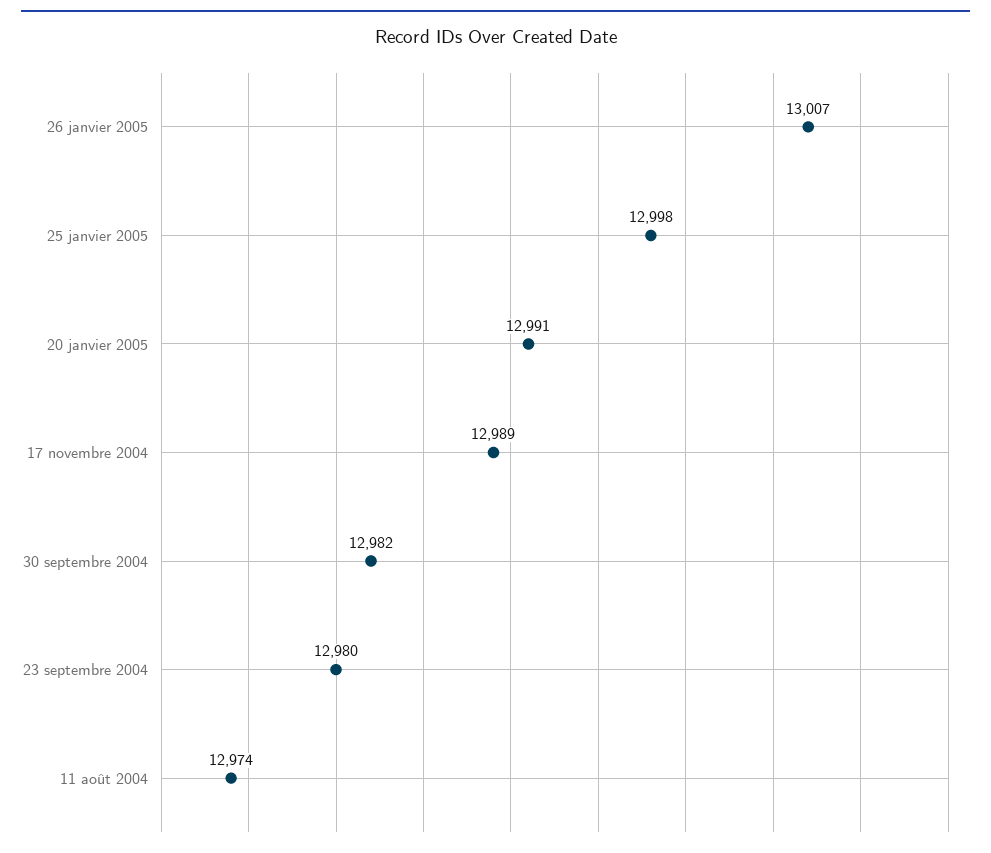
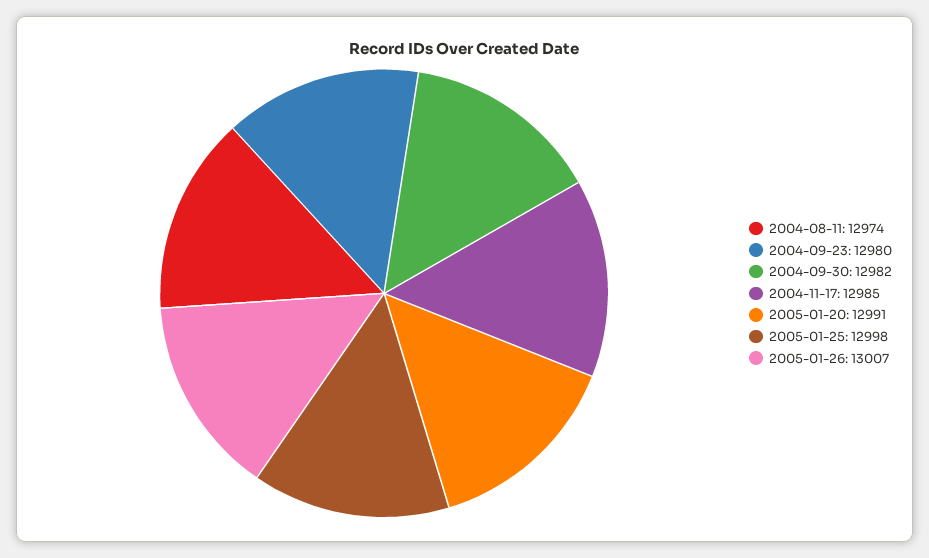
17 novembre 2004: 12989 -> 12985

